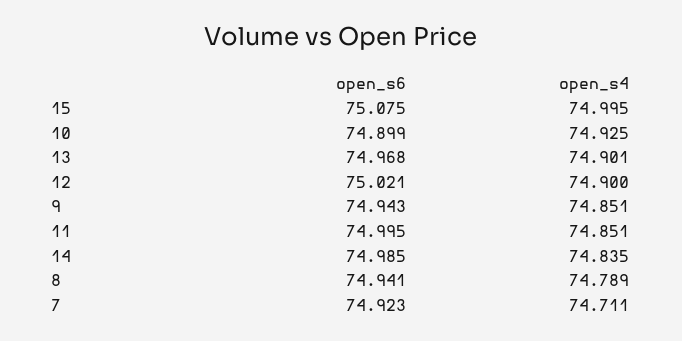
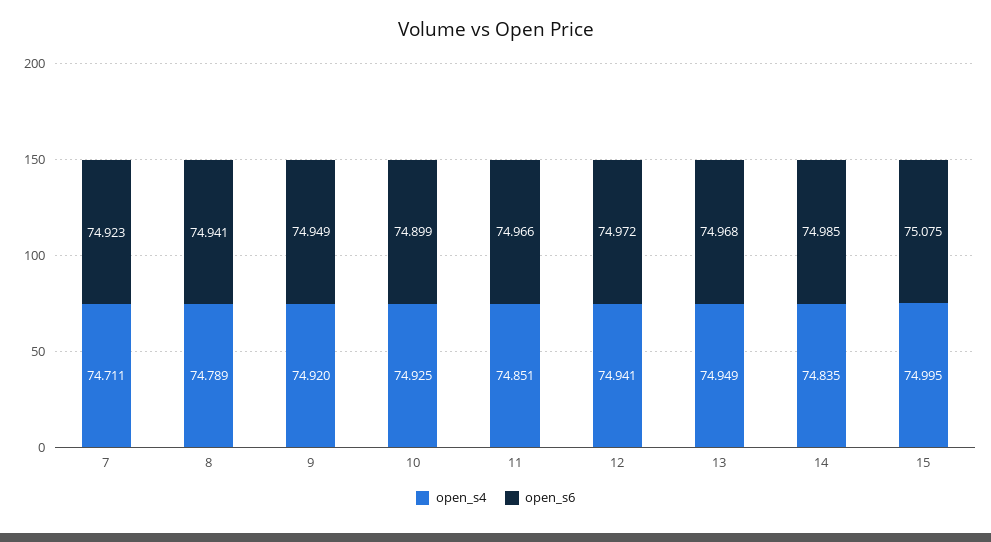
open_s4, 13: 74.901 -> 74.949
open_s6, 12: 75.021 -> 74.972
open_s4, 12: 74.9 -> 74.941
open_s6, 9: 74.943 -> 74.949
open_s4, 9: 74.851 -> 74.92
open_s6, 11: 74.995 -> 74.966

